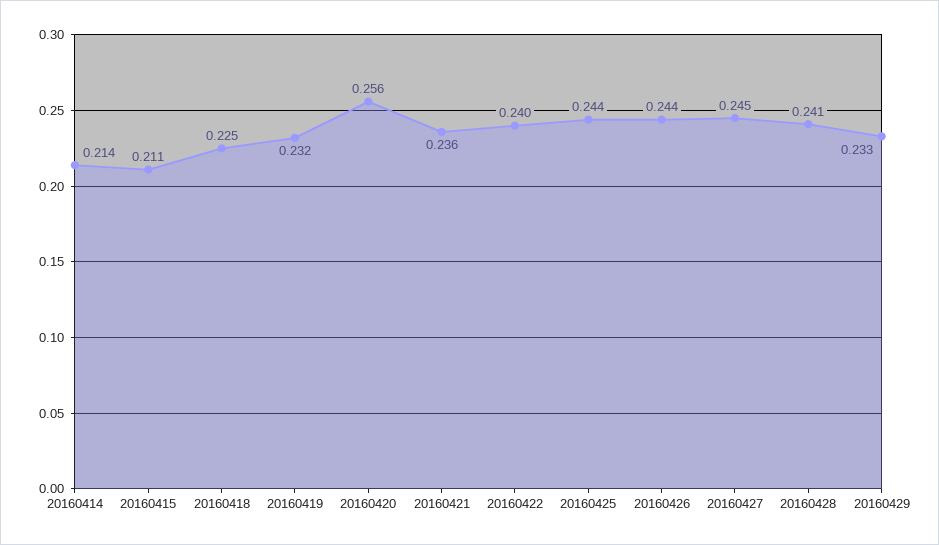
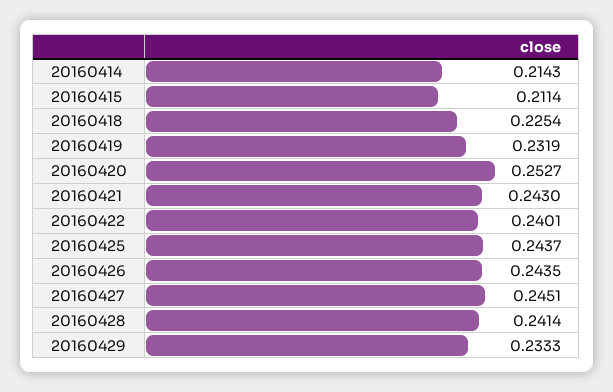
20160420: 0.256 -> 0.2527
20160421: 0.236 -> 0.243

